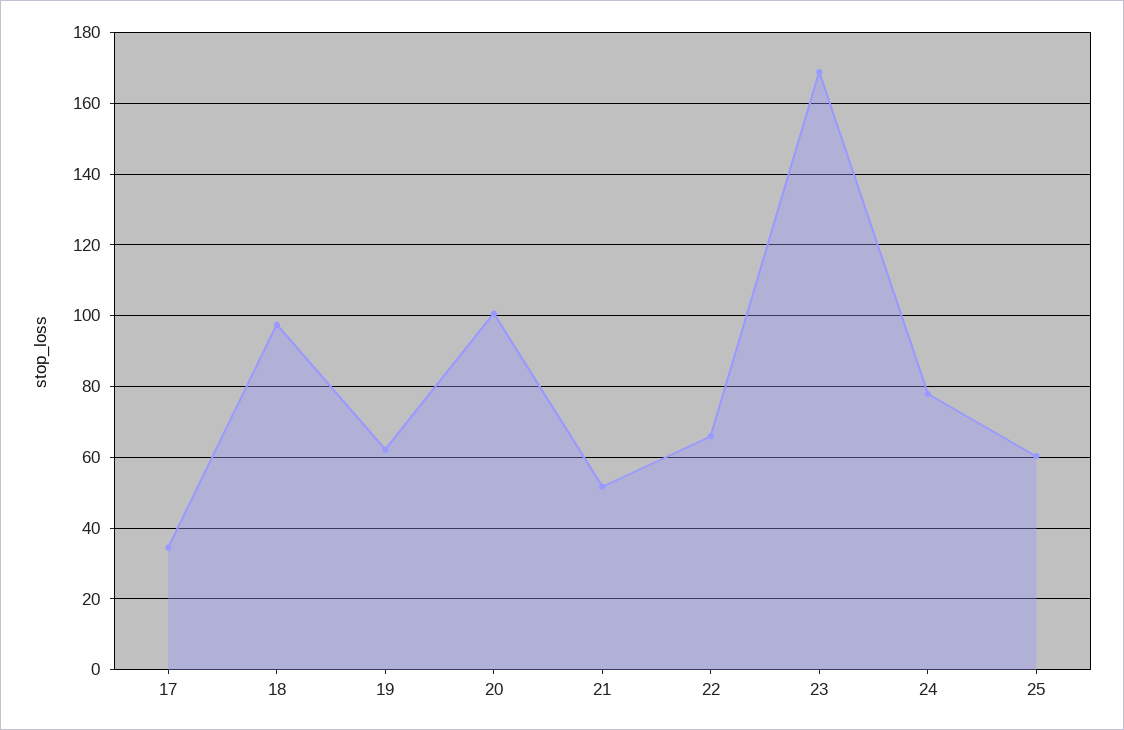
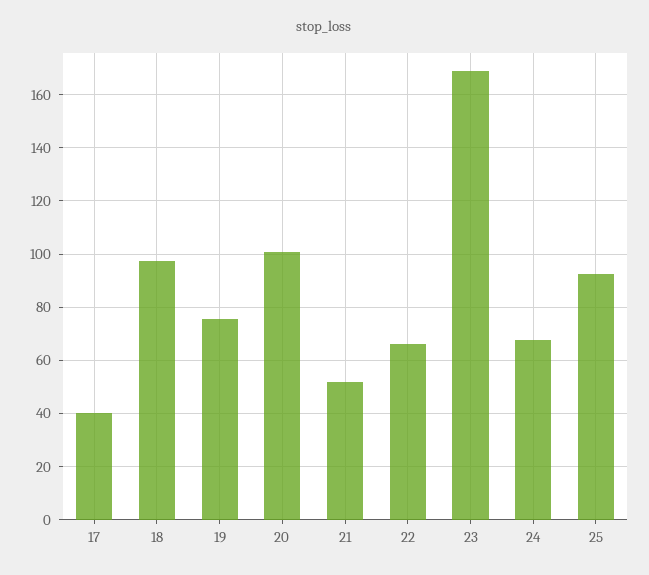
17: 34 -> 40
19: 62 -> 75
24: 78 -> 67.5
25: 60 -> 92.5

